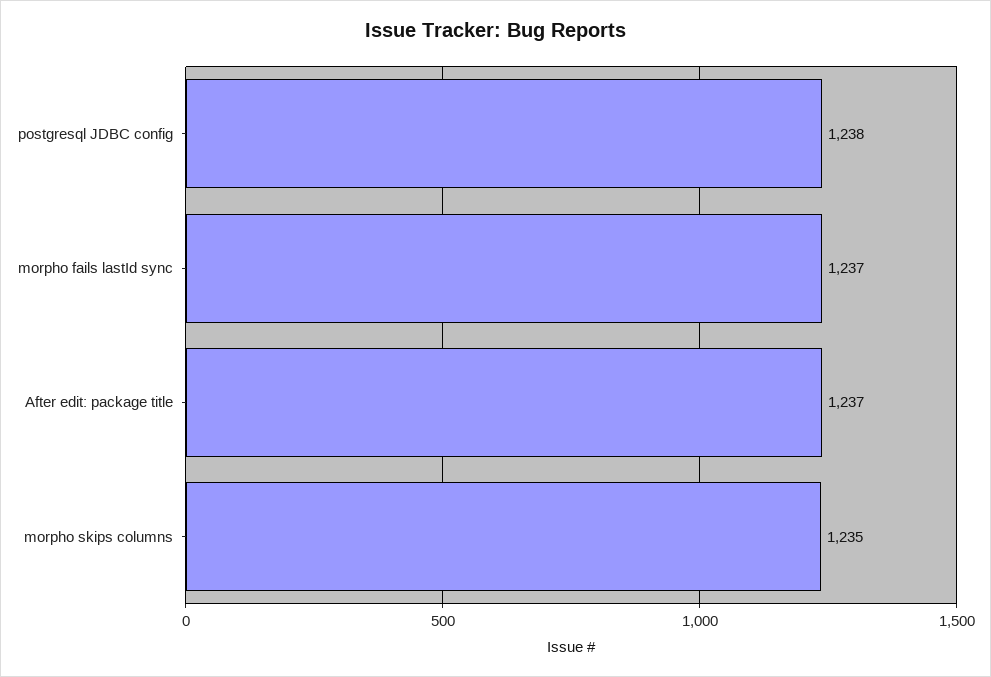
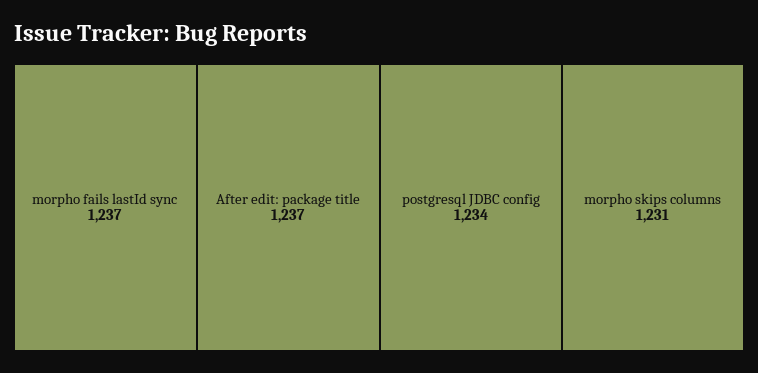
postgresql JDBC config: 1238 -> 1234
morpho skips columns: 1235 -> 1231

